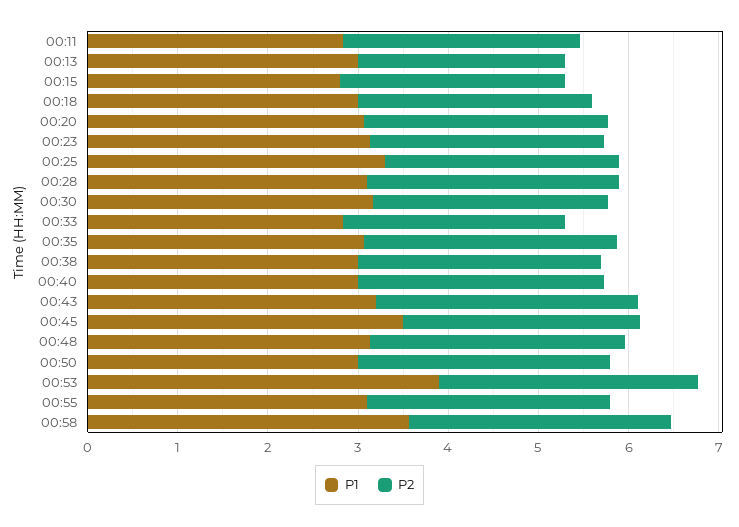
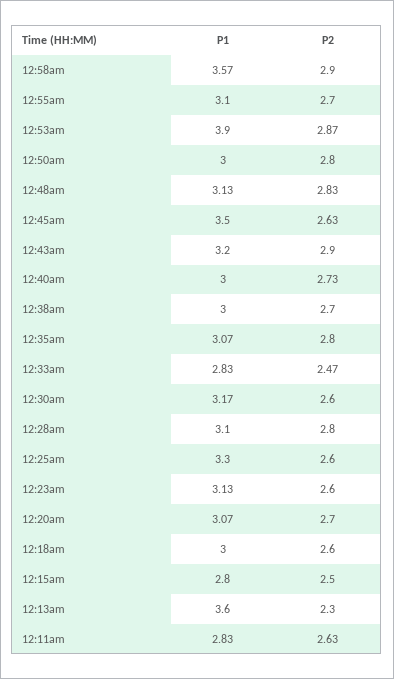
P1, 00:13: 3 -> 3.6

